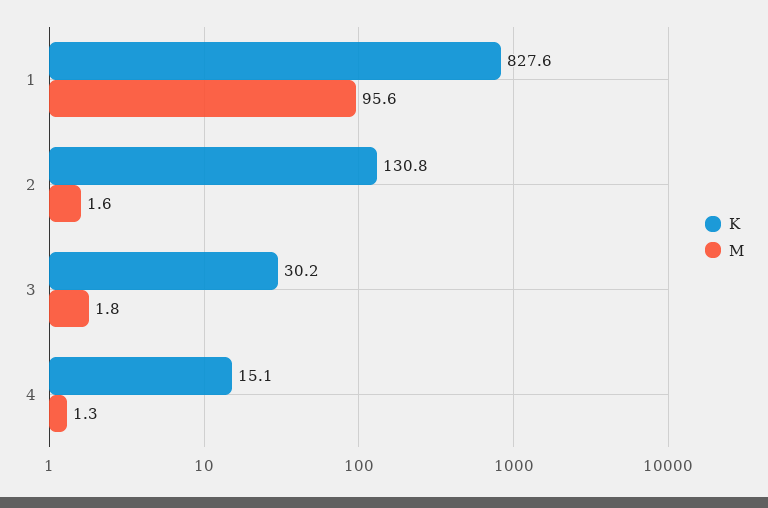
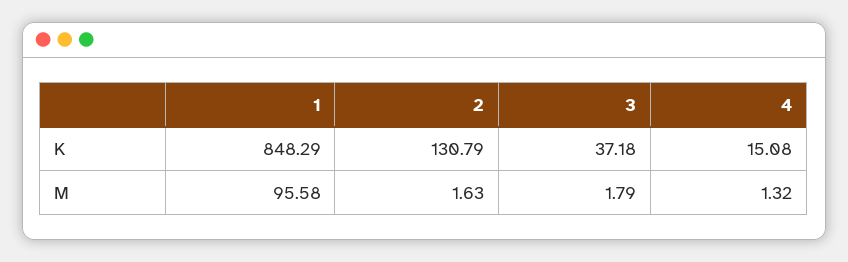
K, 1: 827.6 -> 848.29
K, 3: 30.2 -> 37.18

